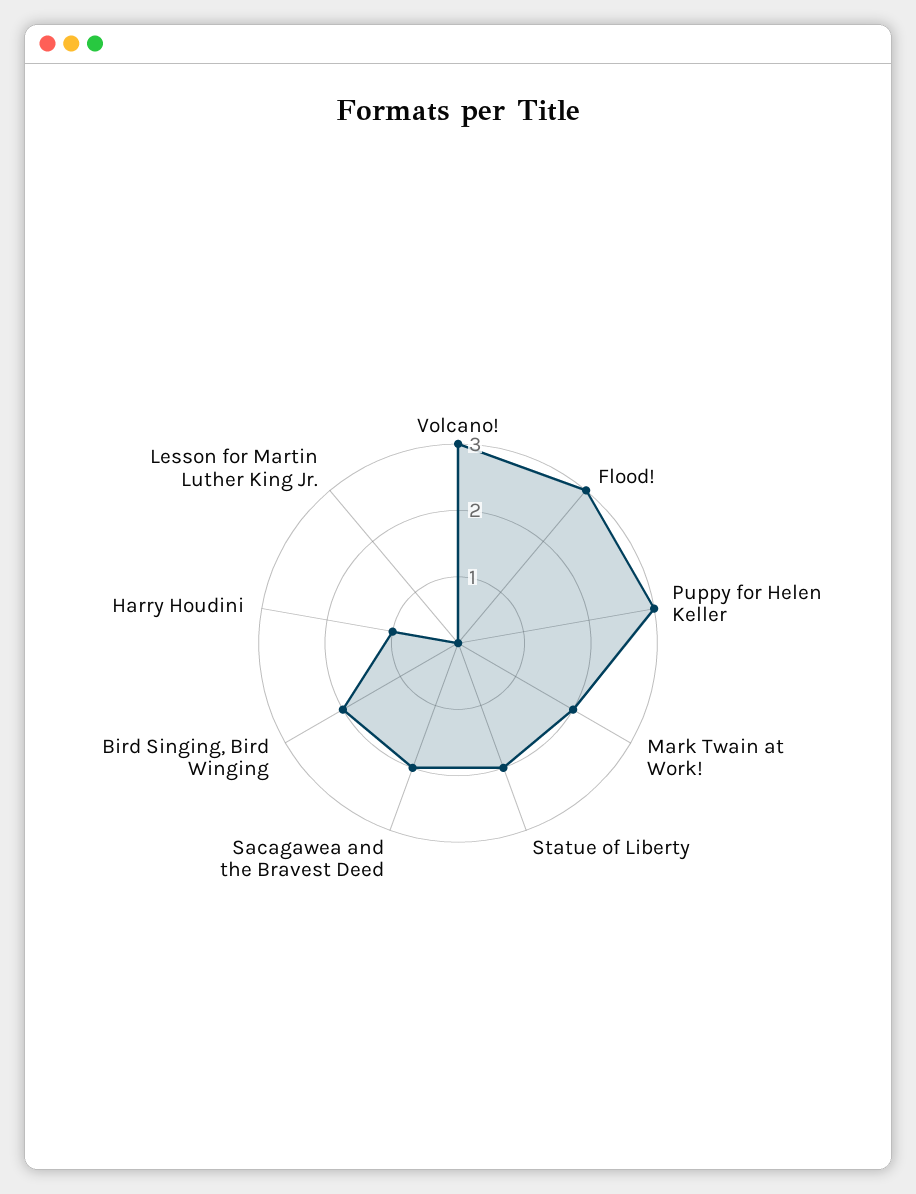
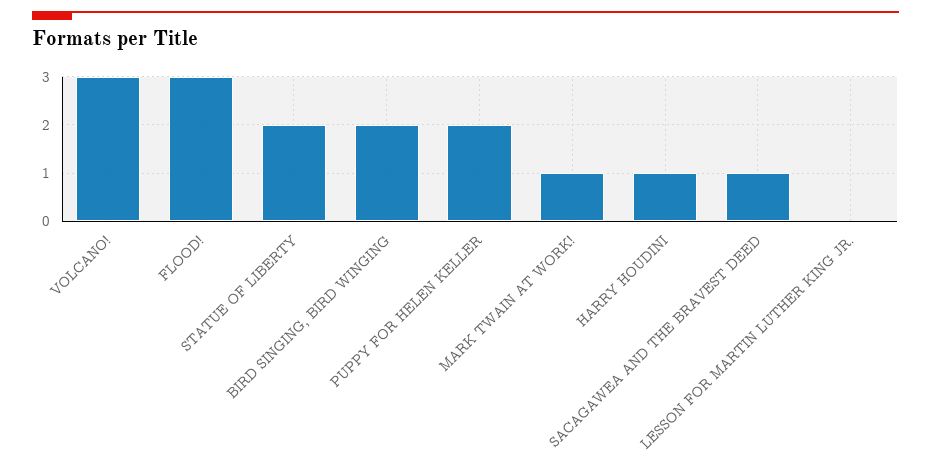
Puppy for Helen Keller: 3 -> 2
Mark Twain at Work!: 2 -> 1
Sacagawea and the Bravest Deed: 2 -> 1

